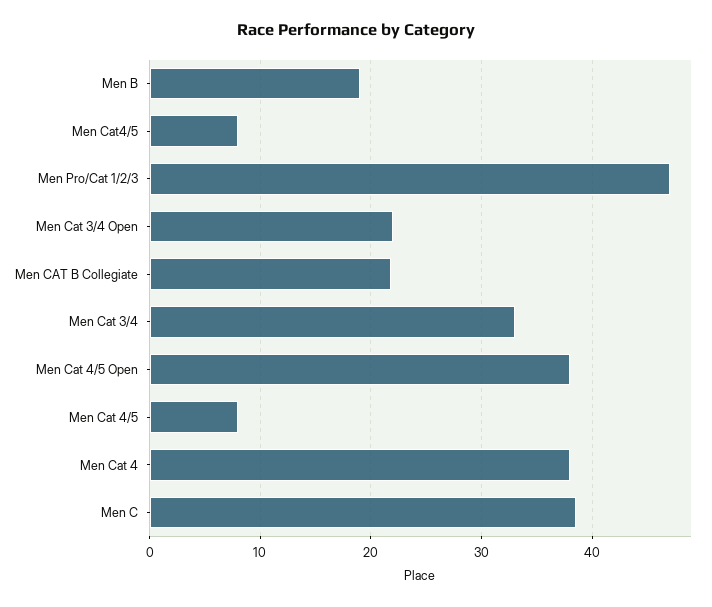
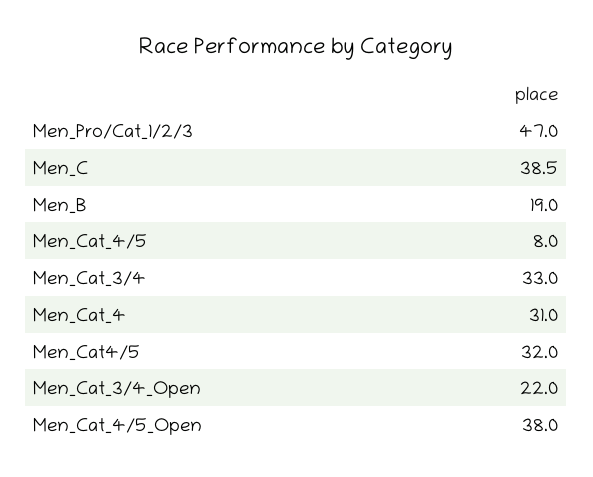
Men Cat4/5: 8 -> 32
Men CAT B Collegiate: 22 -> none
Men Cat 4: 38 -> 31

